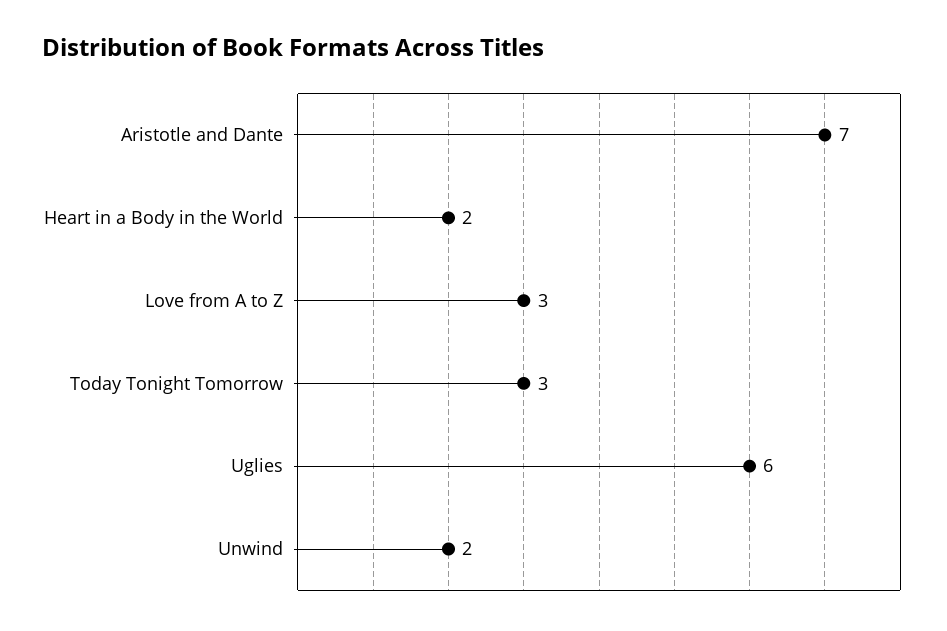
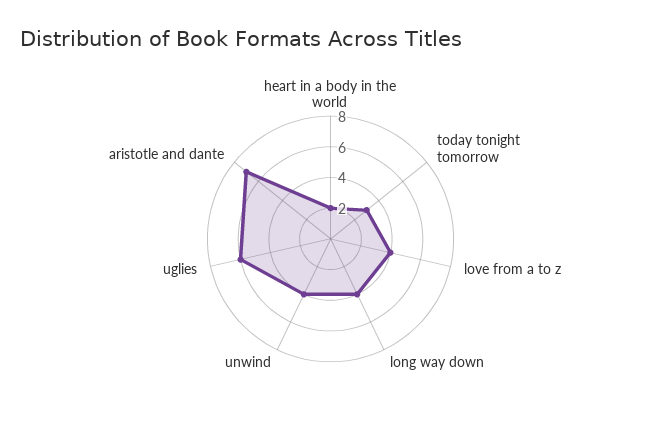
Love from A to Z: 3 -> 4
Unwind: 2 -> 4
long way down: none -> 4

